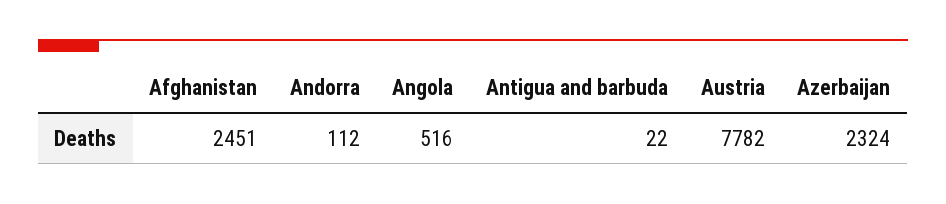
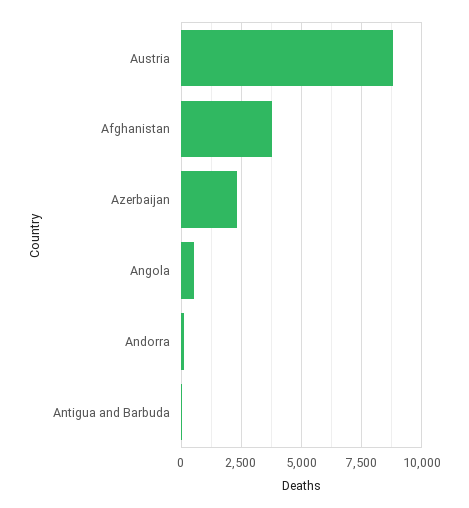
Afghanistan: 2451 -> 3750
Austria: 7782 -> 8750

